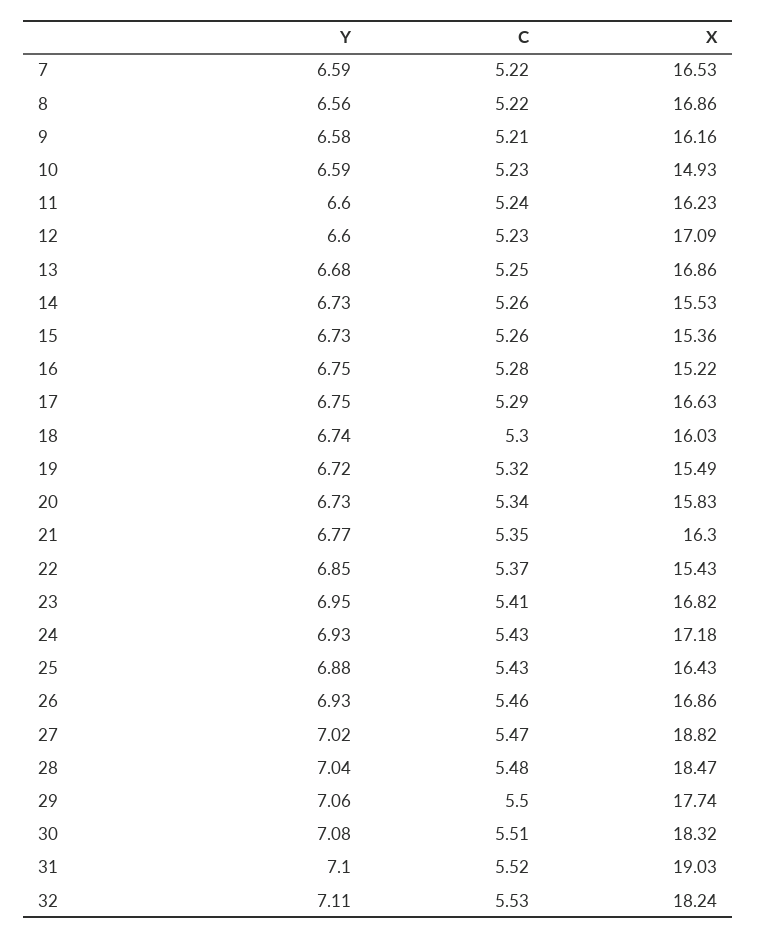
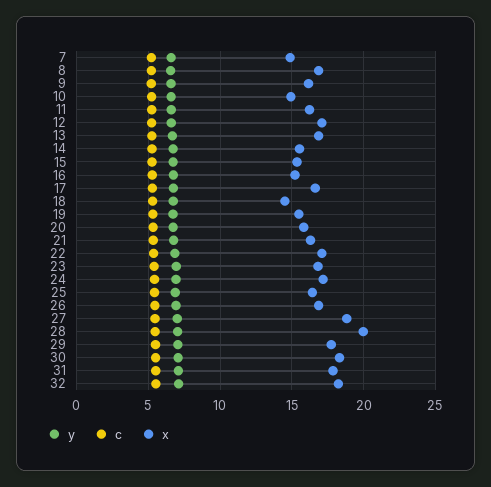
X, 7: 16.53 -> 15
X, 18: 16.03 -> 14.5
X, 22: 15.43 -> 17
X, 28: 18.47 -> 20
X, 31: 19.03 -> 18

